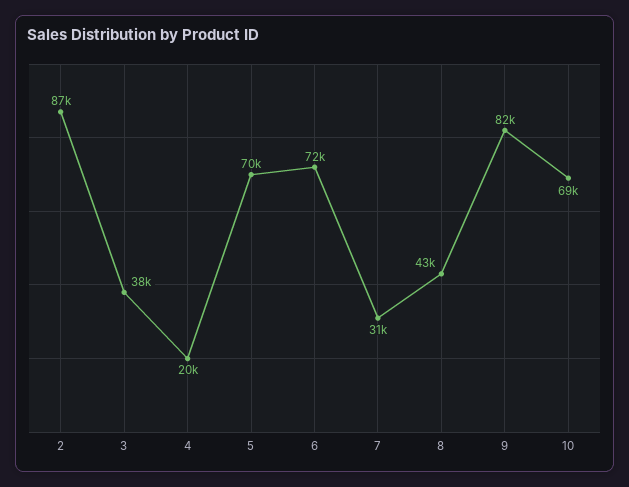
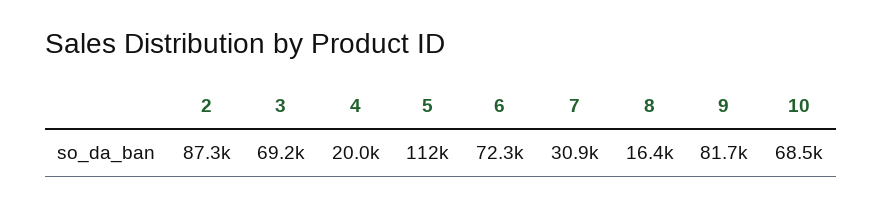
3: 38000 -> 69200
5: 70000 -> 112000
8: 43000 -> 16400

